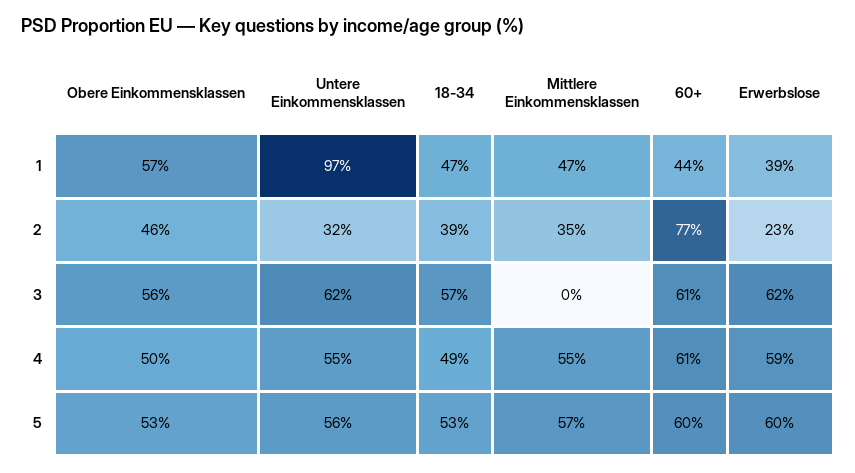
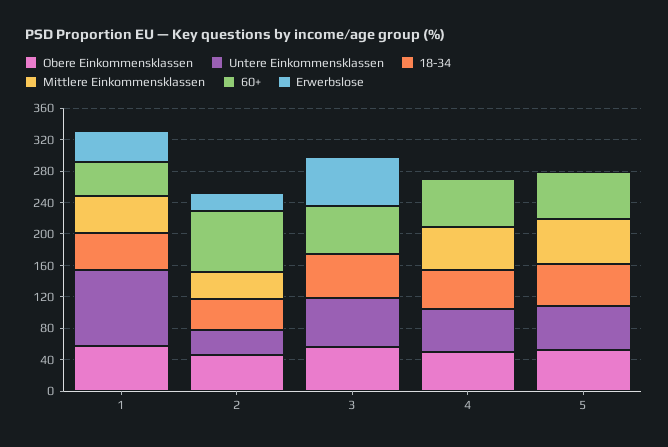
Erwerbslose, 4: 59 -> 0
Erwerbslose, 5: 60 -> 0

